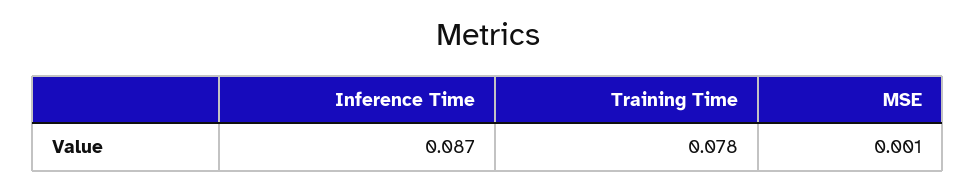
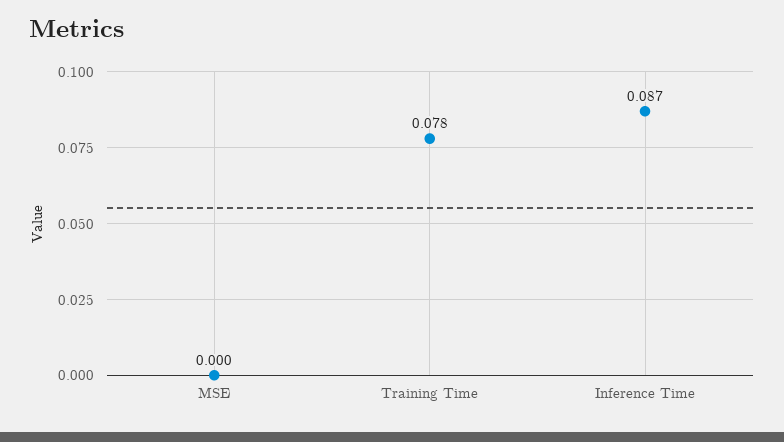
MSE: 0.001 -> 0

